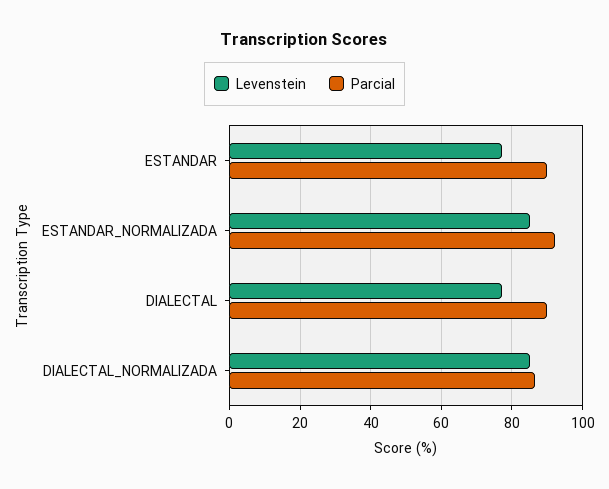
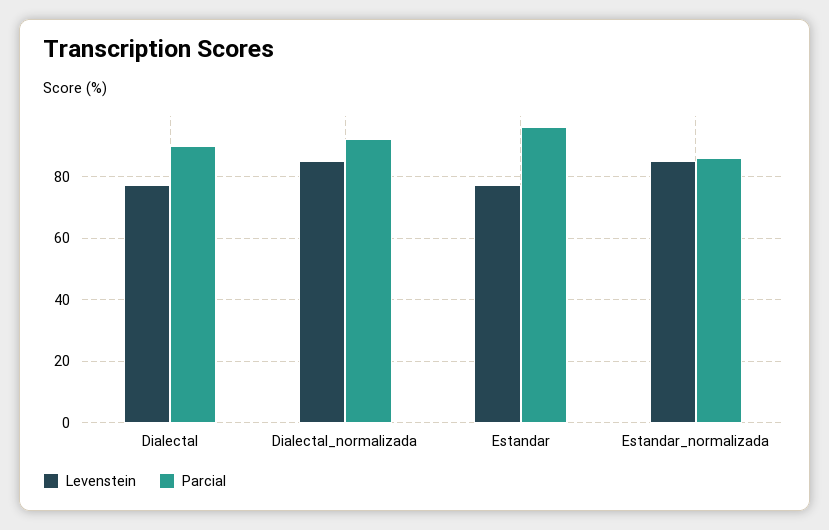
Parcial, ESTANDAR: 90 -> 96
Parcial, ESTANDAR_NORMALIZADA: 92 -> 86
Parcial, DIALECTAL_NORMALIZADA: 86 -> 92

